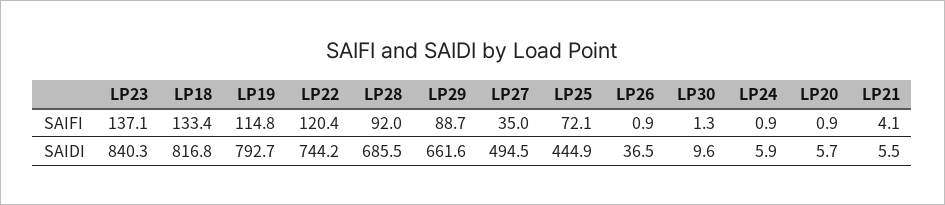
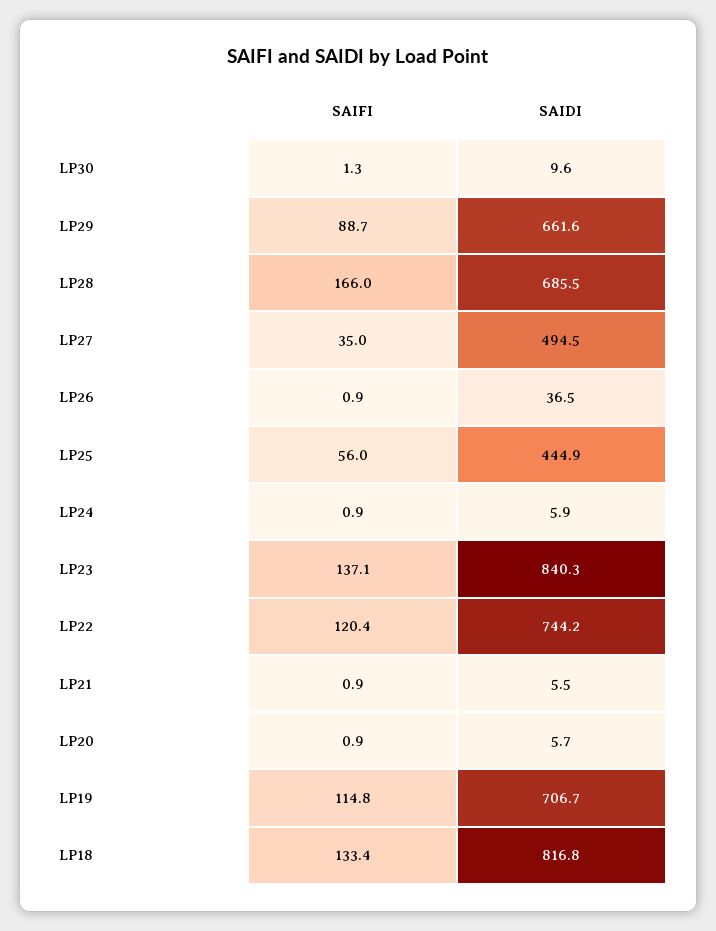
LP28, SAIFI: 92 -> 166
LP25, SAIFI: 72.1 -> 56
LP21, SAIFI: 4.1 -> 0.9
LP19, SAIDI: 792.7 -> 706.7

